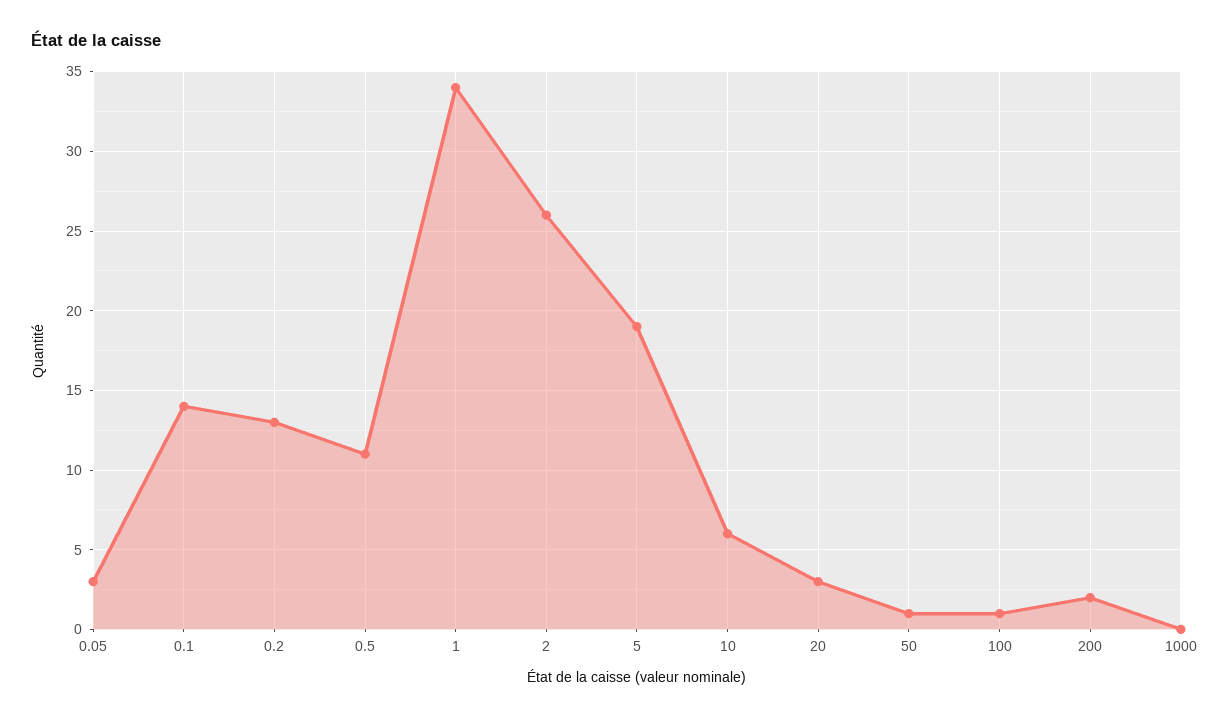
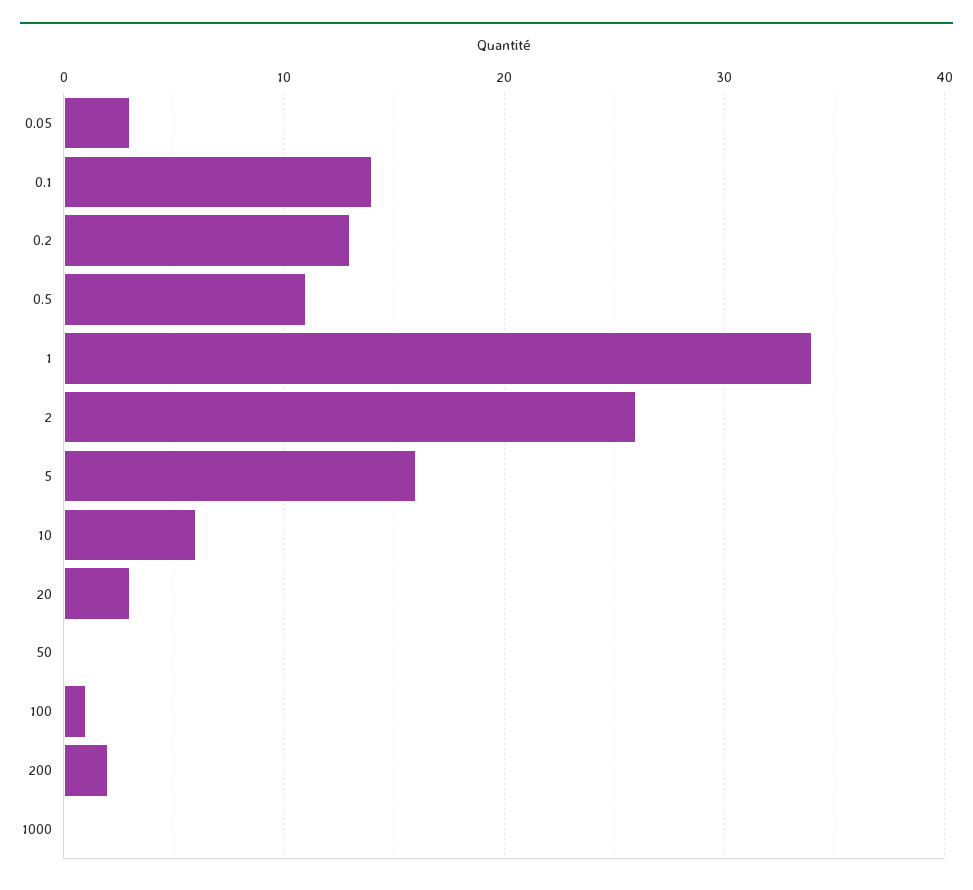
5: 19 -> 16
50: 1 -> 0

